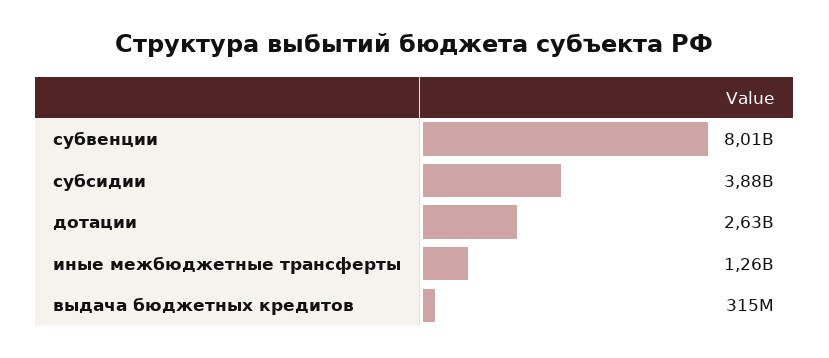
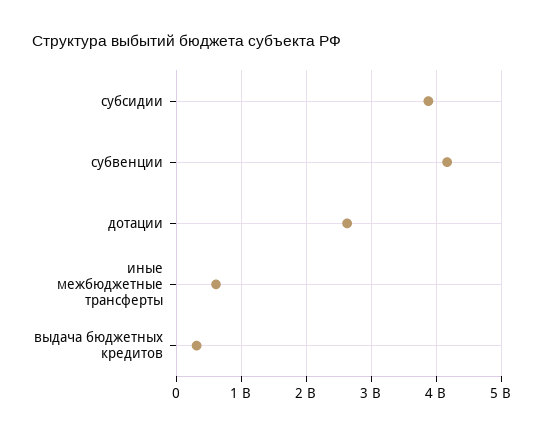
субвенции: 8010000000 -> 4200000000
иные межбюджетные трансферты: 1260000000 -> 600000000

